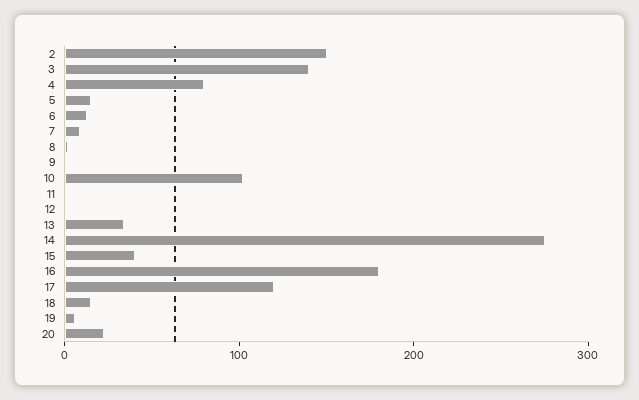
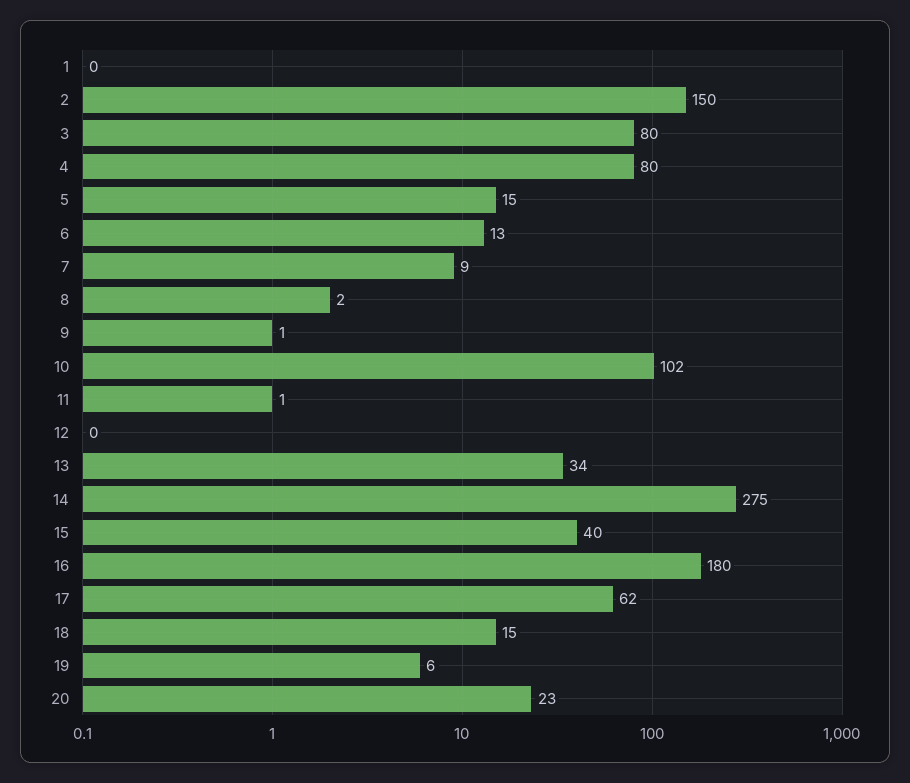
3: 140 -> 80
17: 120 -> 62
1: none -> 0

